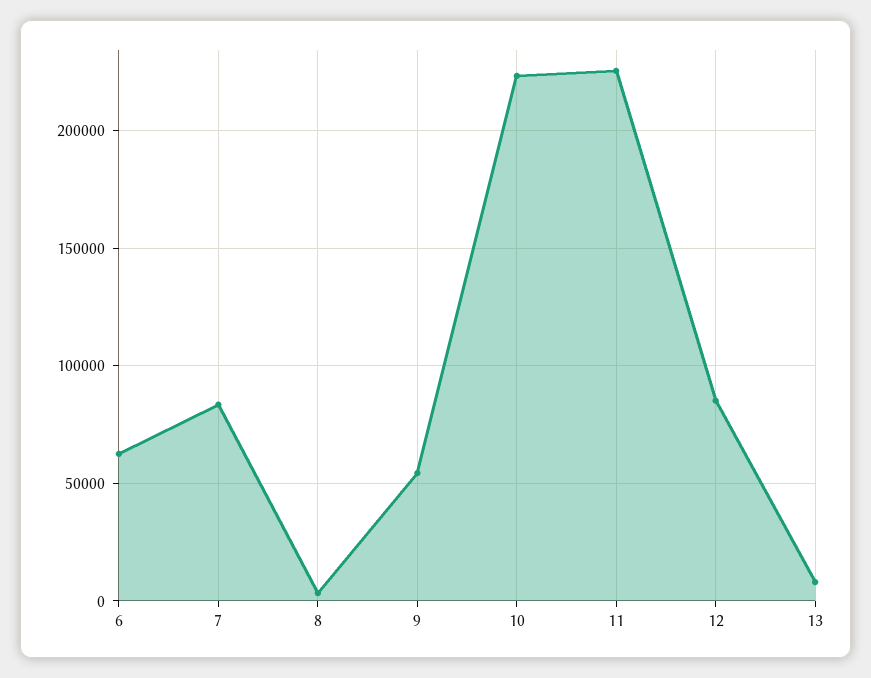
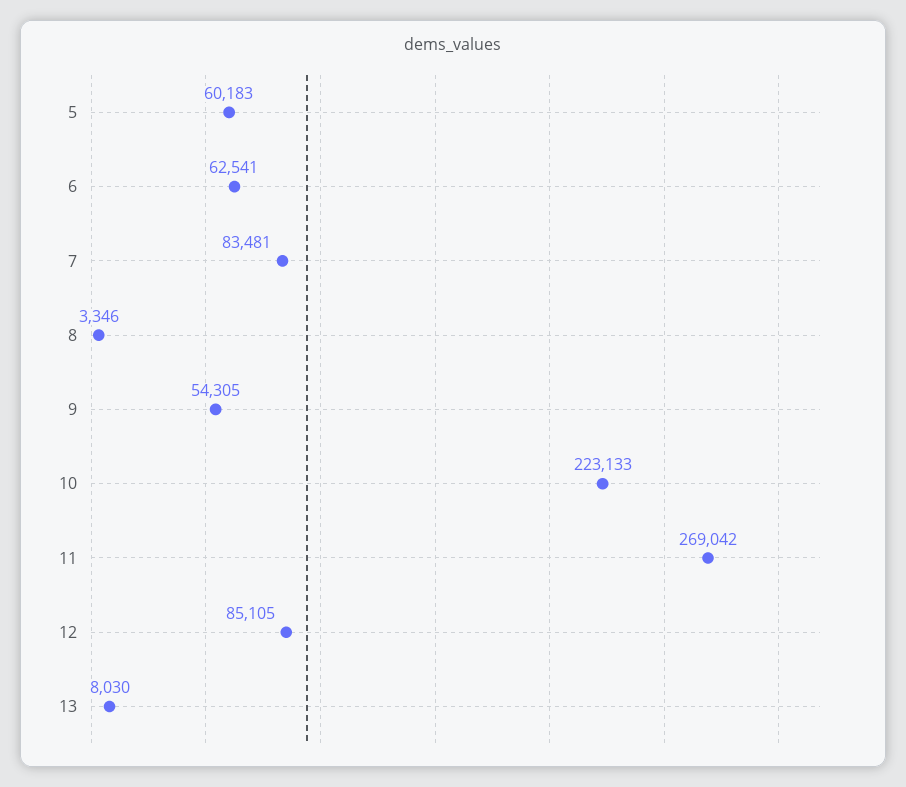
11: 225000 -> 269042
5: none -> 60183

